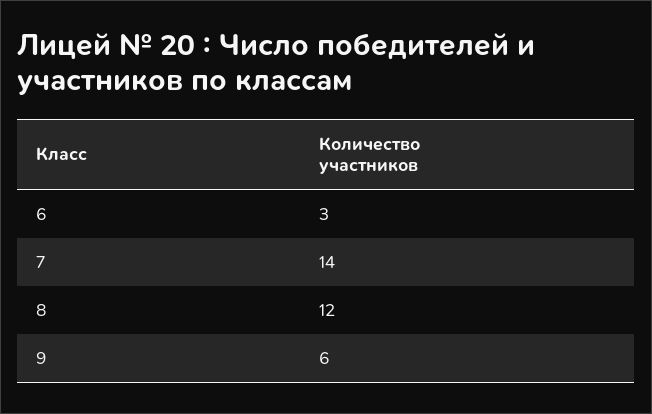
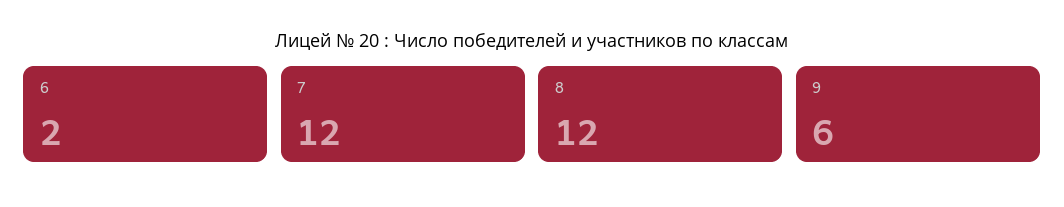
6: 3 -> 2
7: 14 -> 12

